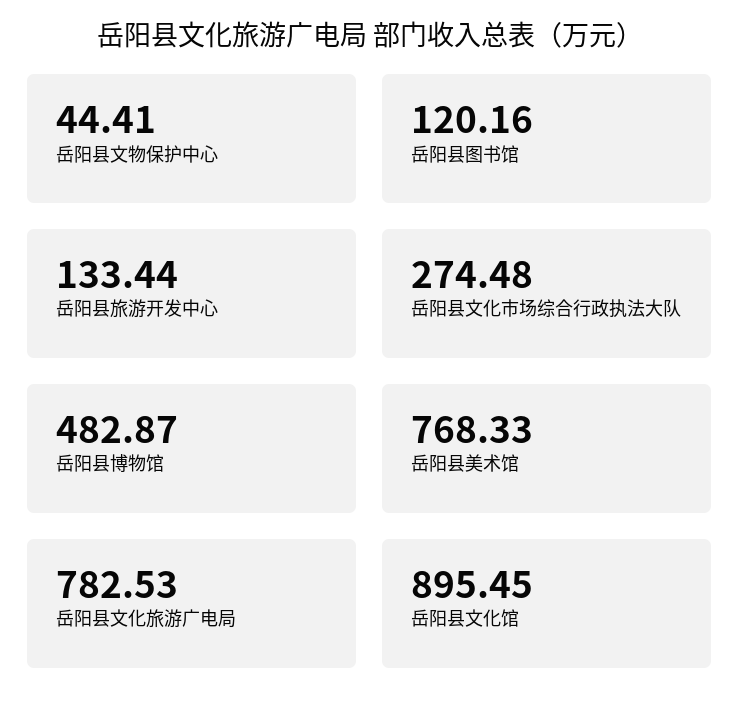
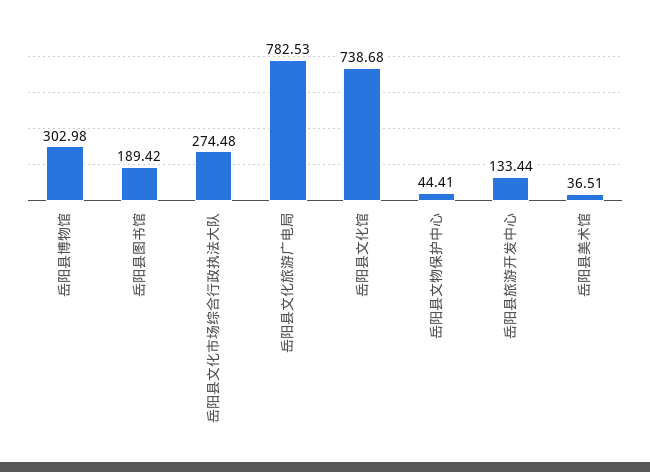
岳阳县图书馆: 120.16 -> 189.42
岳阳县博物馆: 482.87 -> 302.98
岳阳县美术馆: 768.33 -> 36.51
岳阳县文化馆: 895.45 -> 738.68

